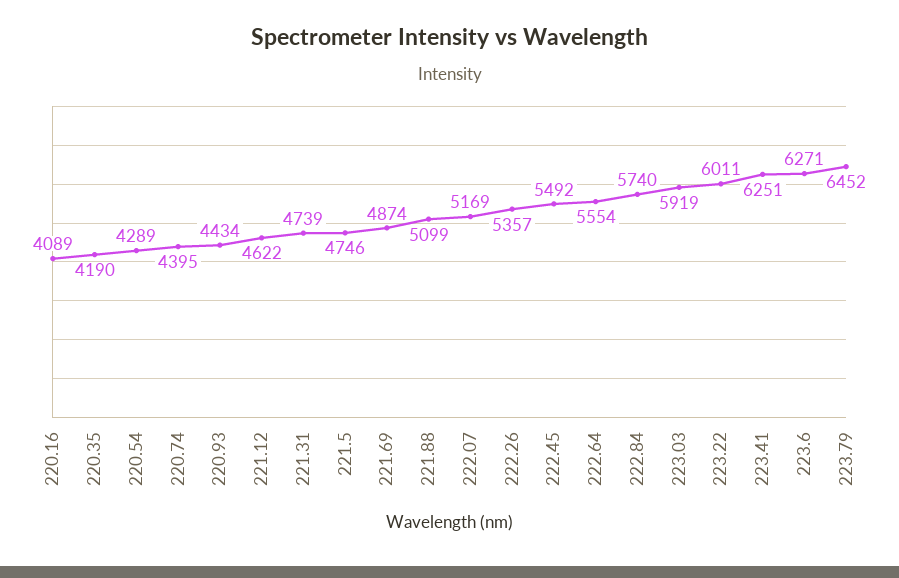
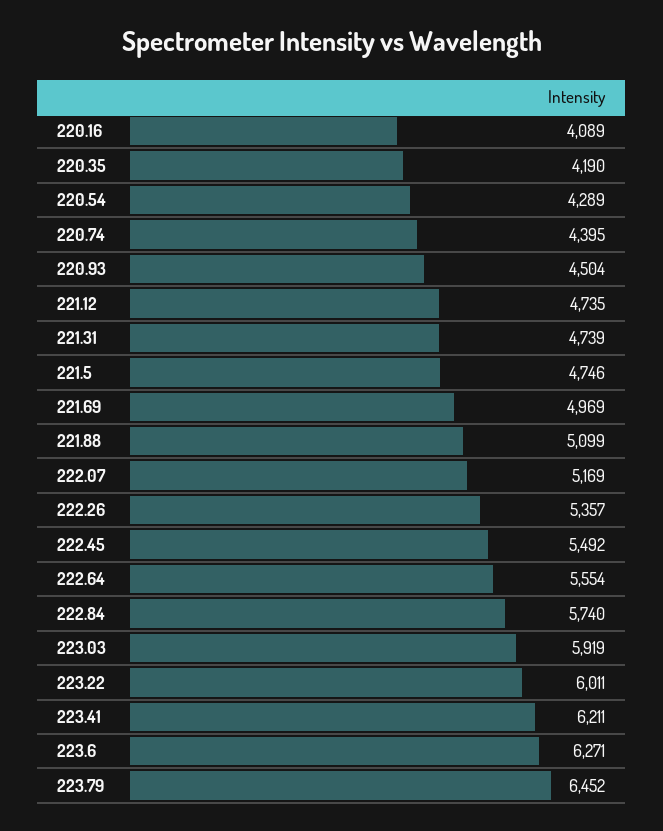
220.93: 4434 -> 4504
221.12: 4622 -> 4735
221.69: 4874 -> 4969
223.41: 6251 -> 6211

